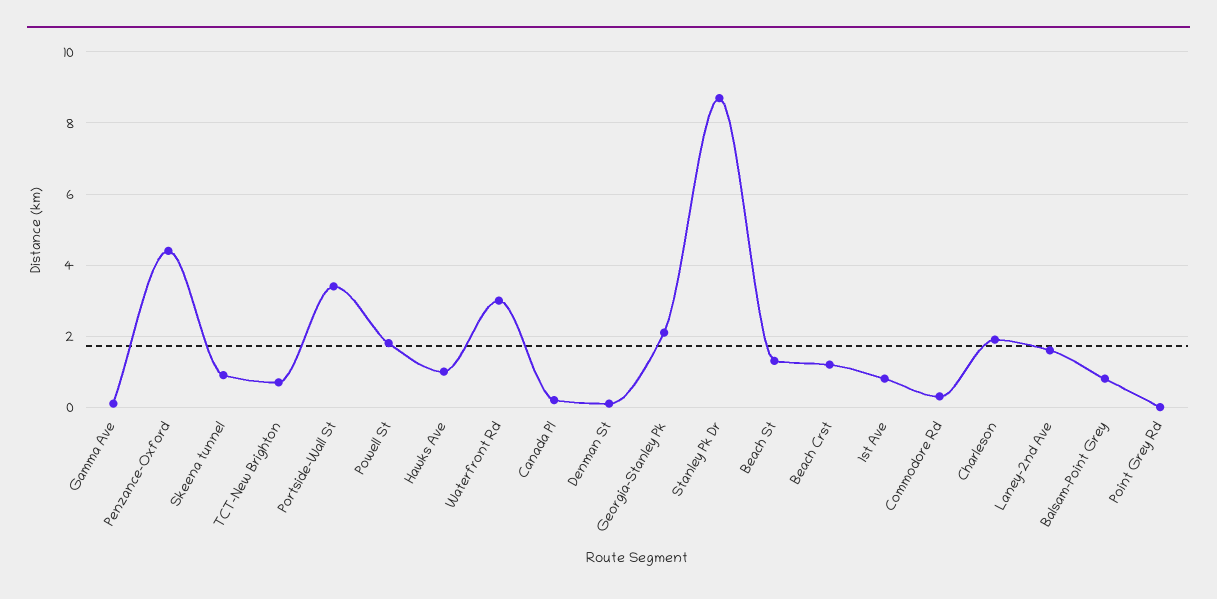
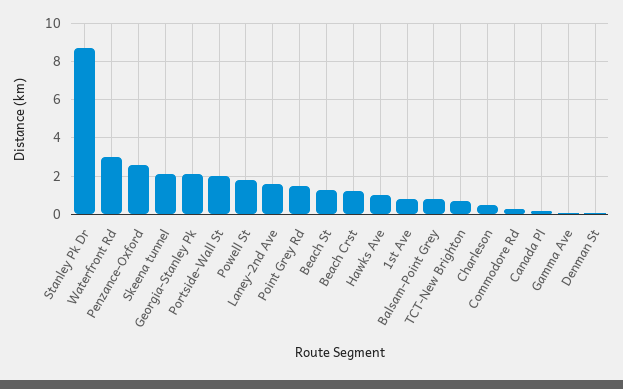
Penzance-Oxford: 4.5 -> 2.5
Skeena tunnel: 1 -> 2
Portside-Wall St: 3.5 -> 2
Charleson: 2 -> 0.5
Point Grey Rd: 0 -> 1.5

